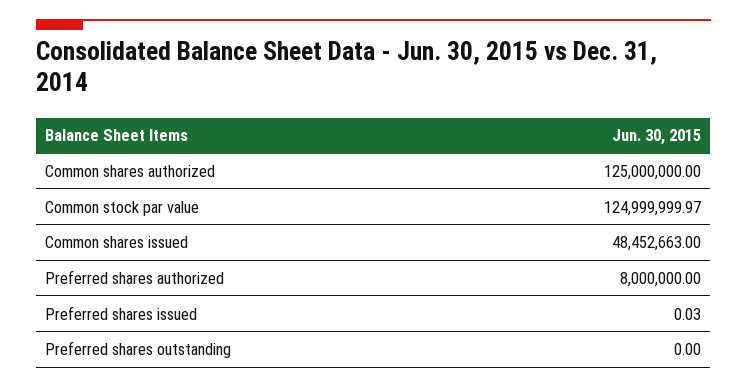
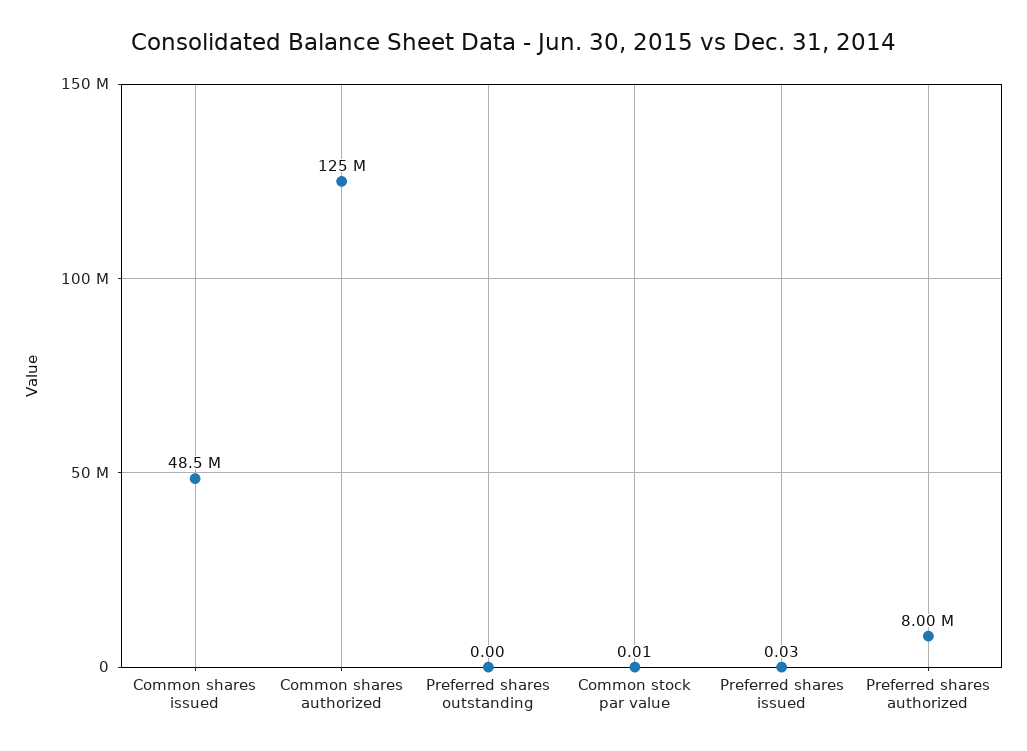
Common stock par value: 124999999.97 -> 0.01

